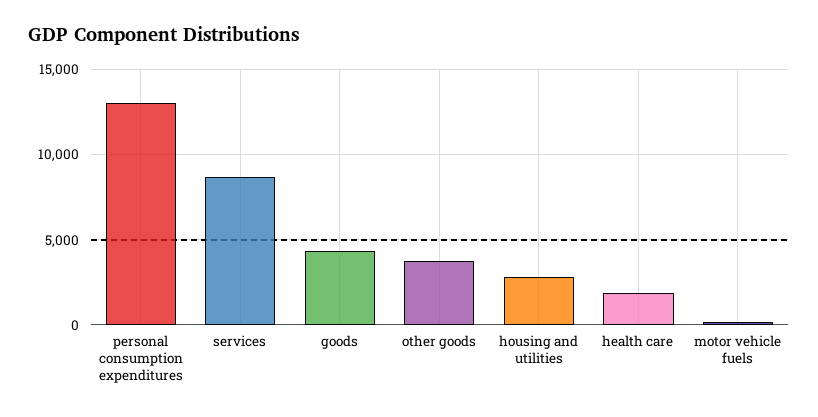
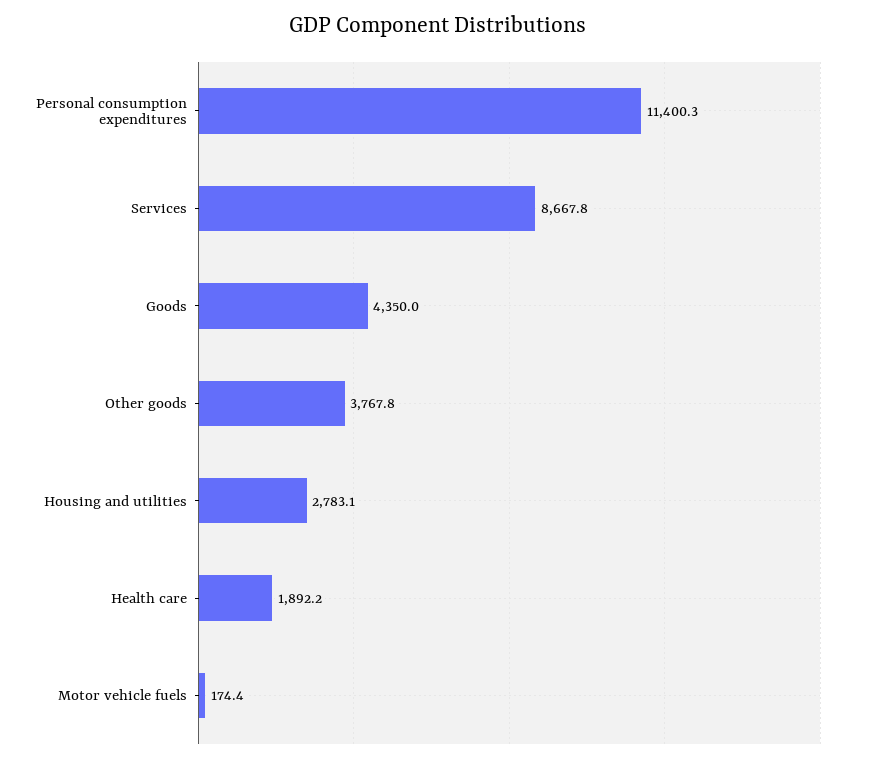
personal consumption expenditures: 13000 -> 11400.3

